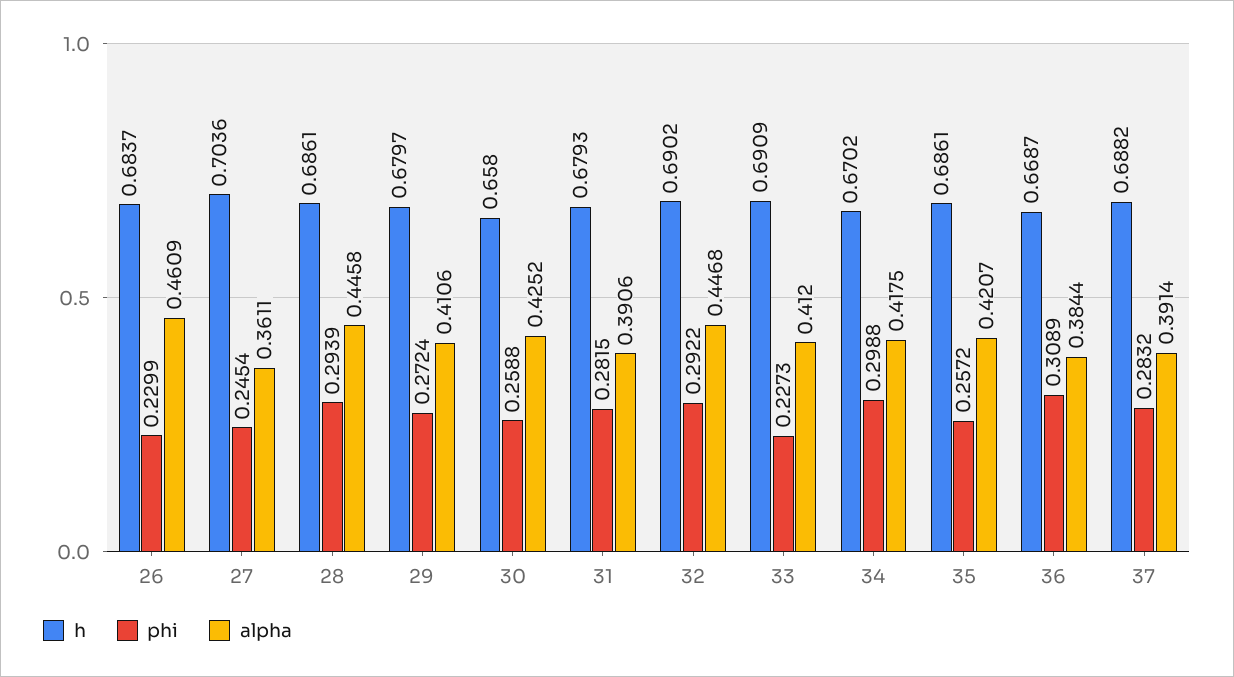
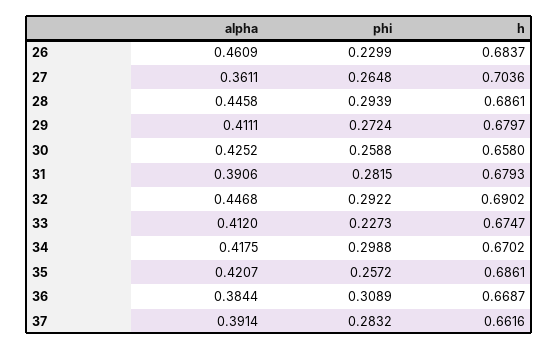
phi, 27: 0.2454 -> 0.2648
alpha, 29: 0.4106 -> 0.4111
h, 33: 0.6909 -> 0.6747
h, 37: 0.6882 -> 0.6616

